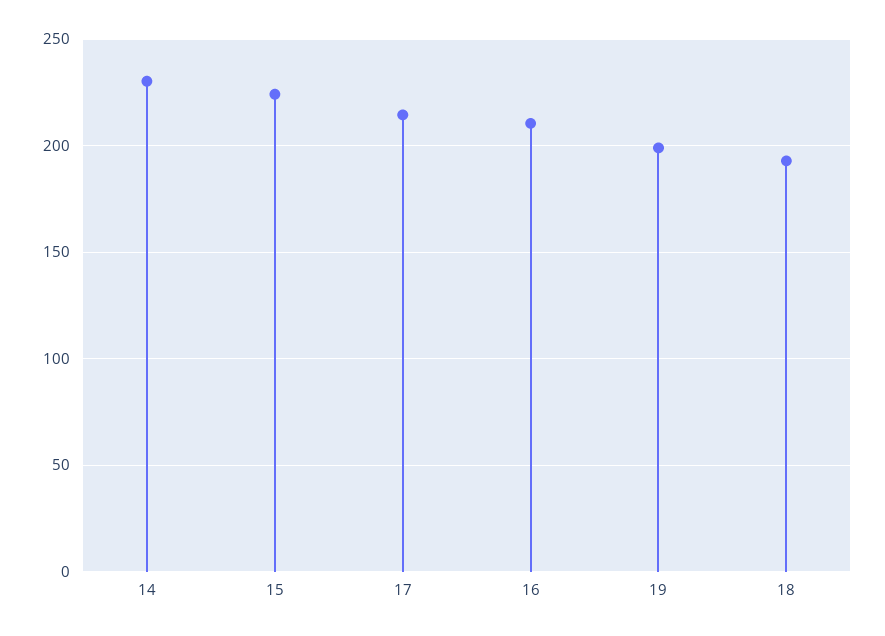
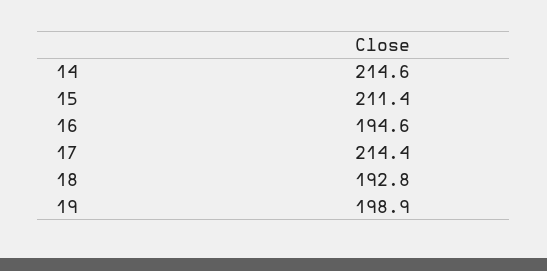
14: 230 -> 214.6
15: 225 -> 211.4
16: 210 -> 194.6

